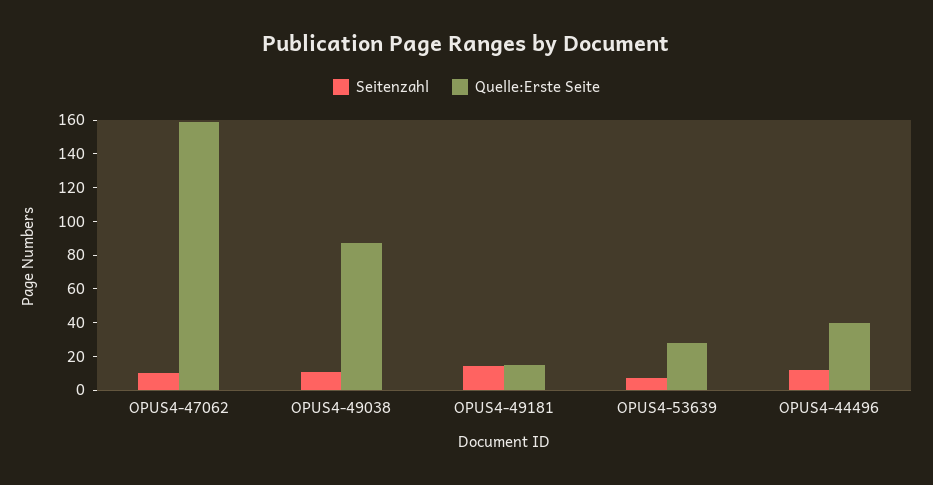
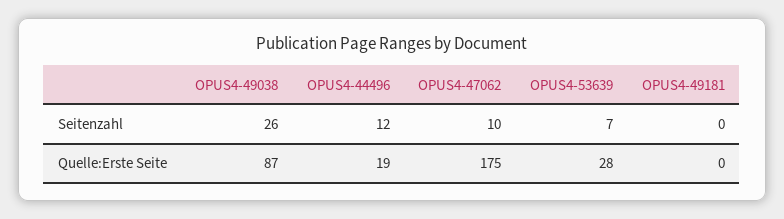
Quelle:Erste Seite, OPUS4-47062: 160 -> 175
Seitenzahl, OPUS4-49038: 10 -> 26
Seitenzahl, OPUS4-49181: 15 -> 0
Quelle:Erste Seite, OPUS4-49181: 15 -> 0
Quelle:Erste Seite, OPUS4-44496: 40 -> 19

